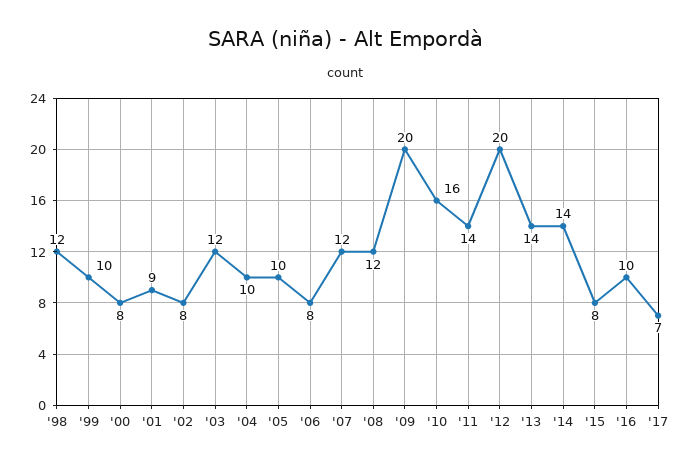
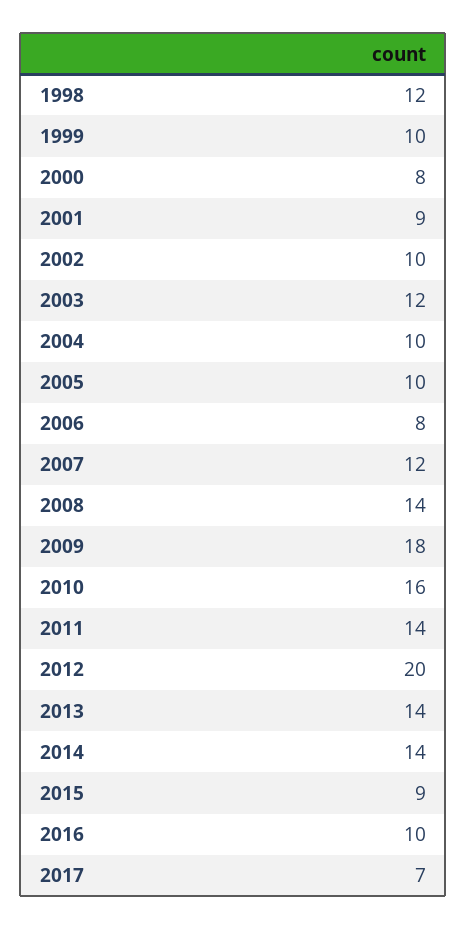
'02: 8 -> 10
'08: 12 -> 14
'09: 20 -> 18
'15: 8 -> 9

